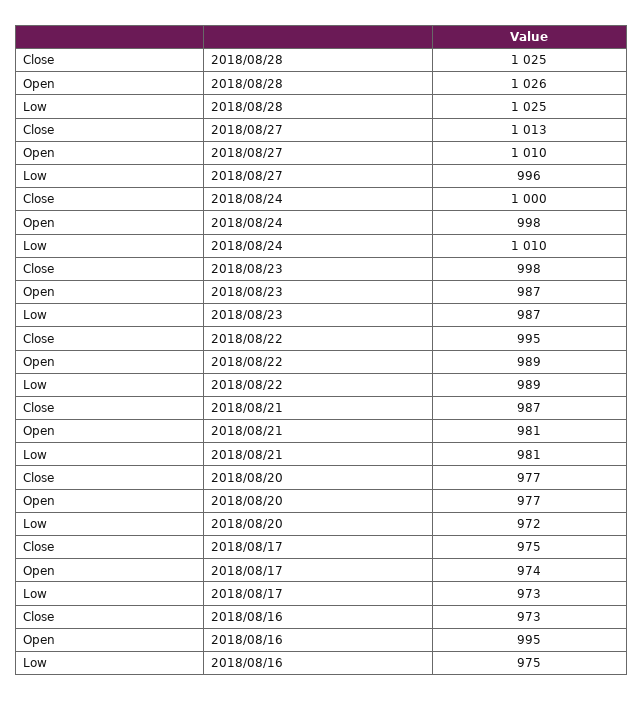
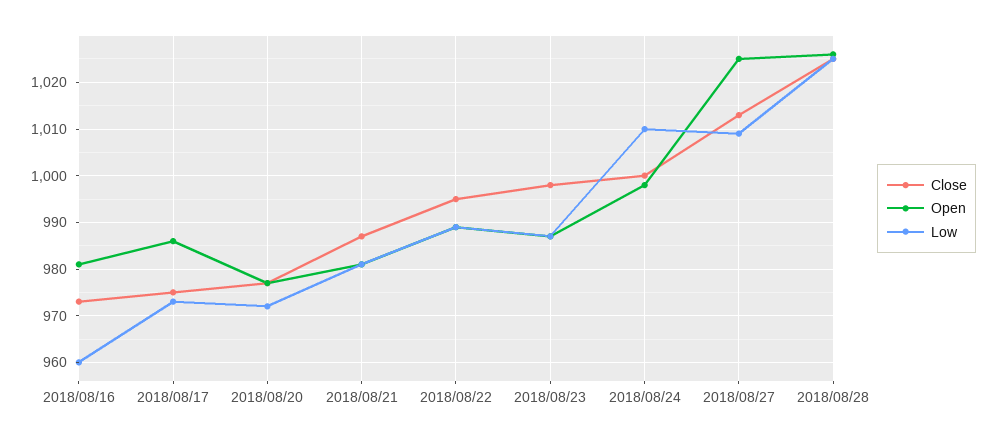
Open, 2018/08/27: 1010 -> 1025
Low, 2018/08/27: 996 -> 1010
Open, 2018/08/17: 974 -> 985
Open, 2018/08/16: 995 -> 980
Low, 2018/08/16: 975 -> 960

